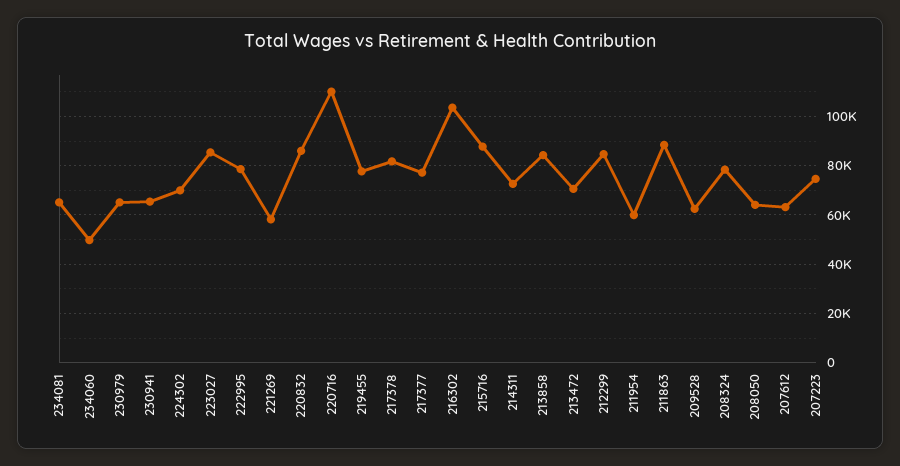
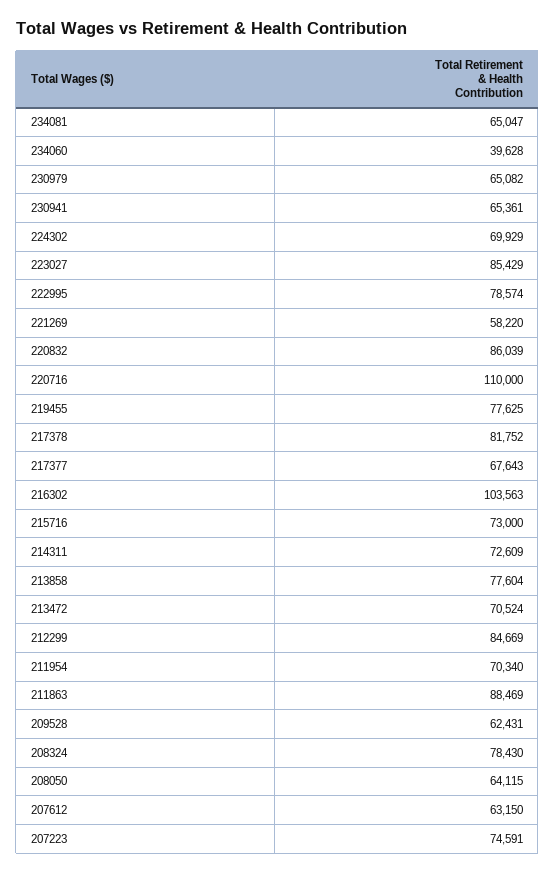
234060: 50000 -> 39628
217377: 77500 -> 67643
215716: 87500 -> 73000
213858: 85000 -> 77604
211954: 60000 -> 70340

